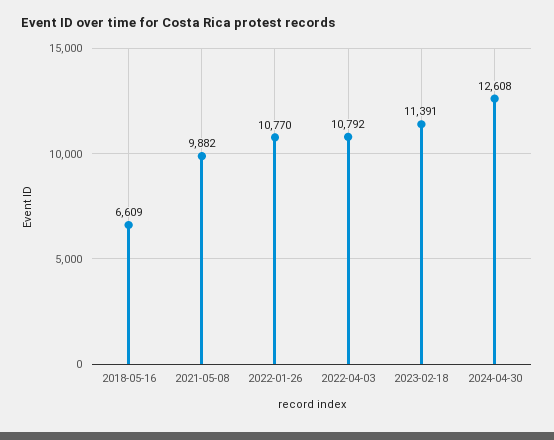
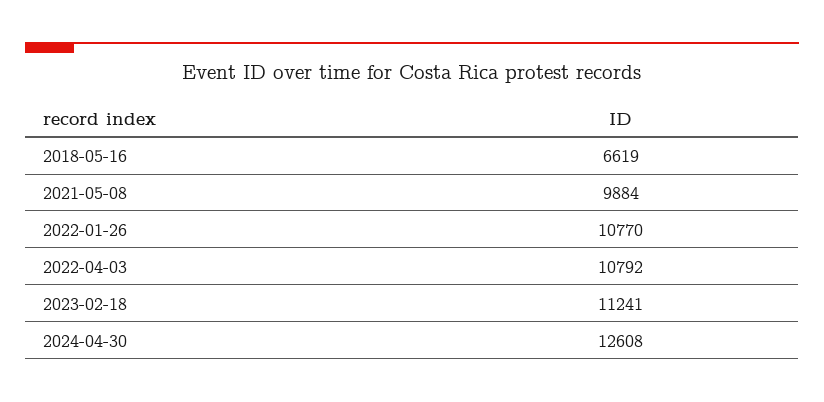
2018-05-16: 6609 -> 6619
2021-05-08: 9882 -> 9884
2023-02-18: 11391 -> 11241

